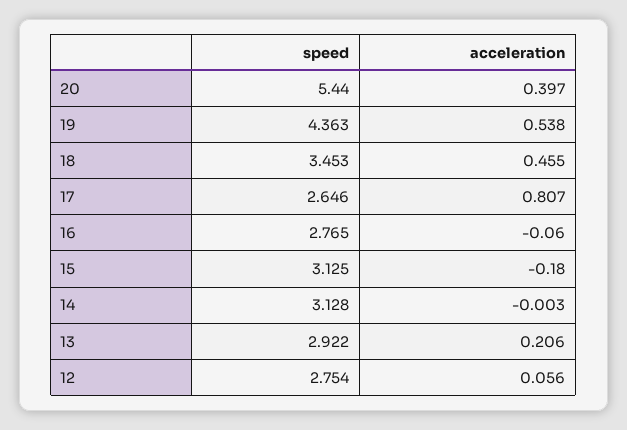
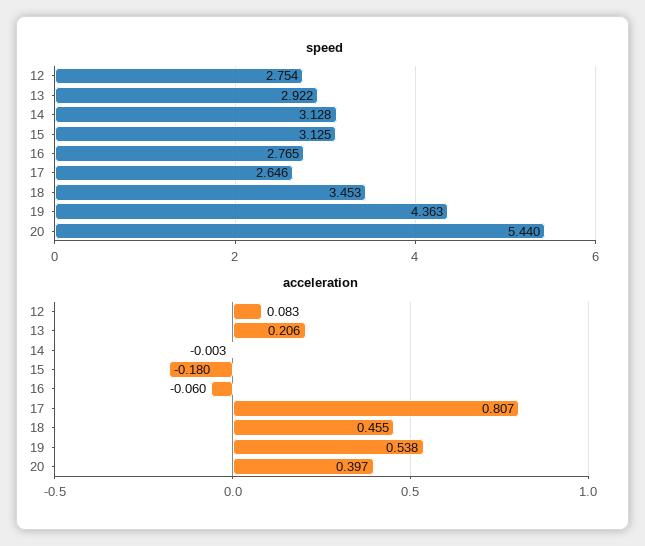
acceleration, 12: 0.056 -> 0.083

